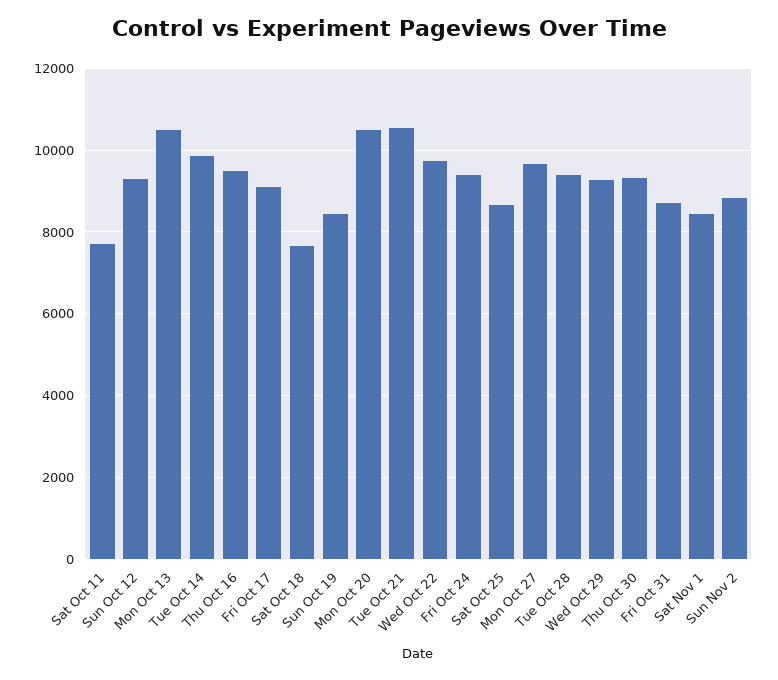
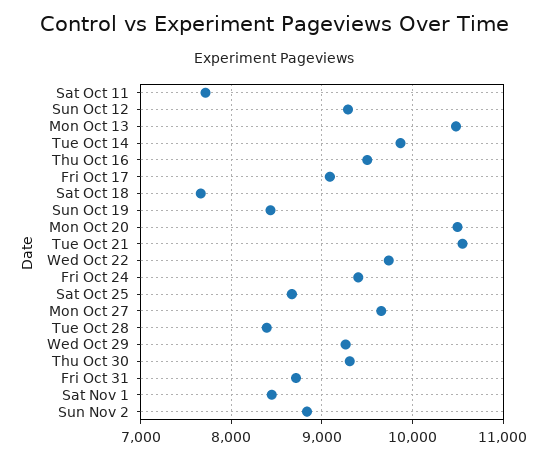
Tue Oct 28: 9400 -> 8400

